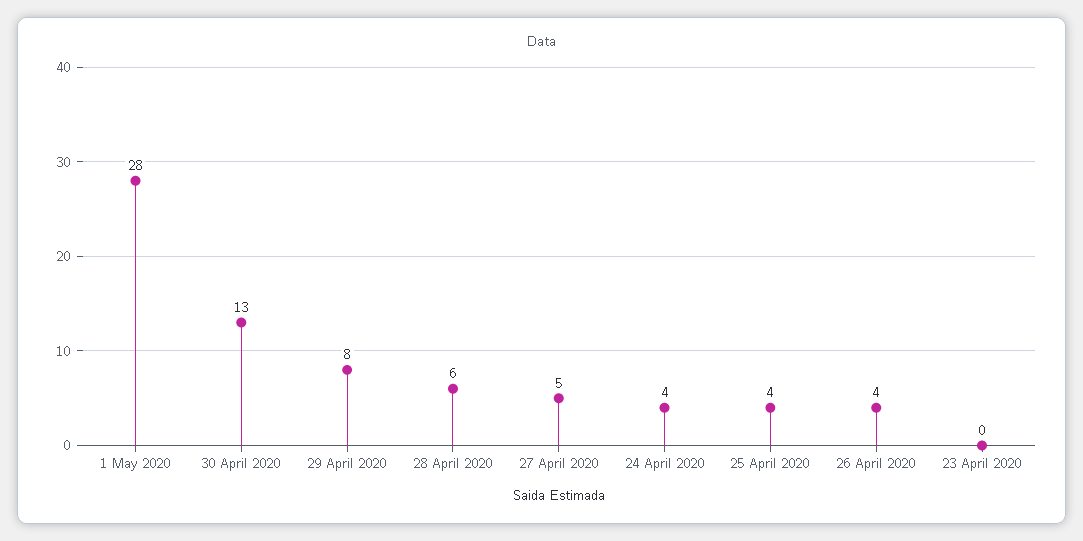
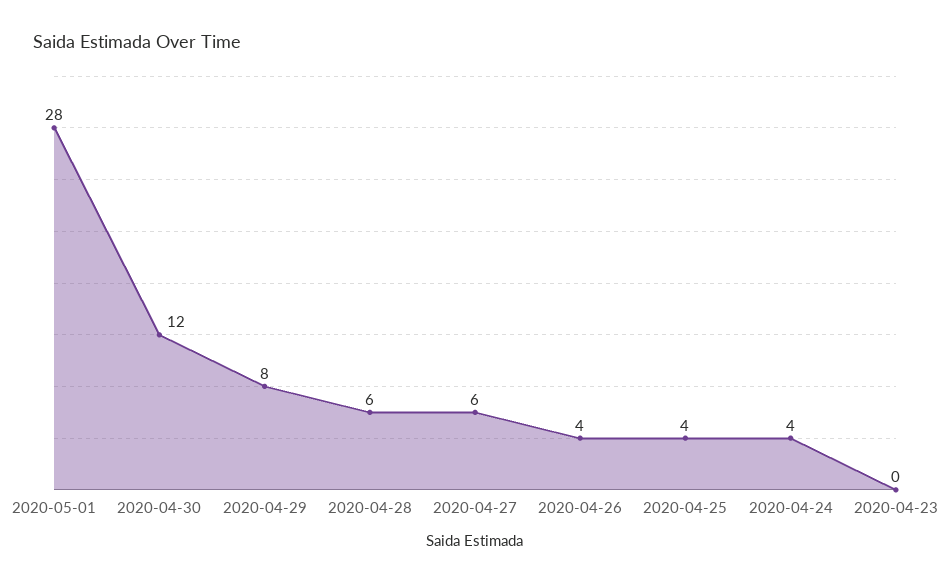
30 April 2020: 13 -> 12
27 April 2020: 5 -> 6

